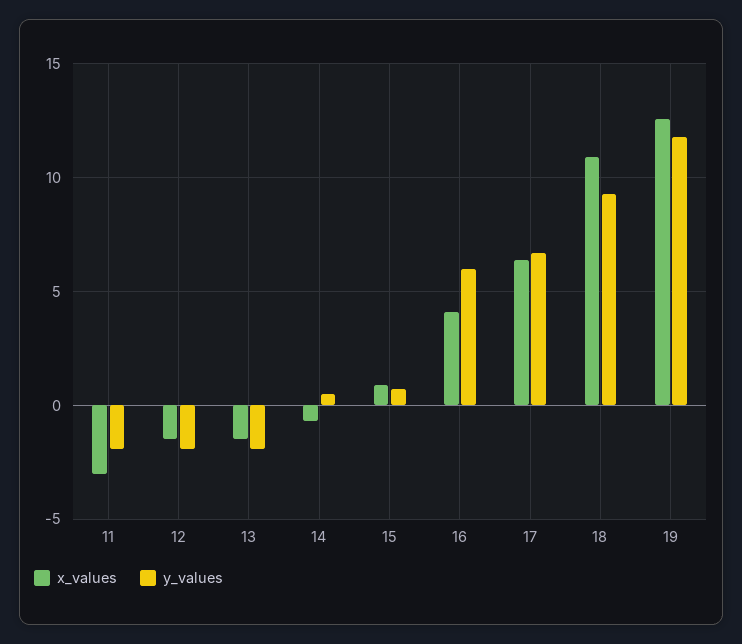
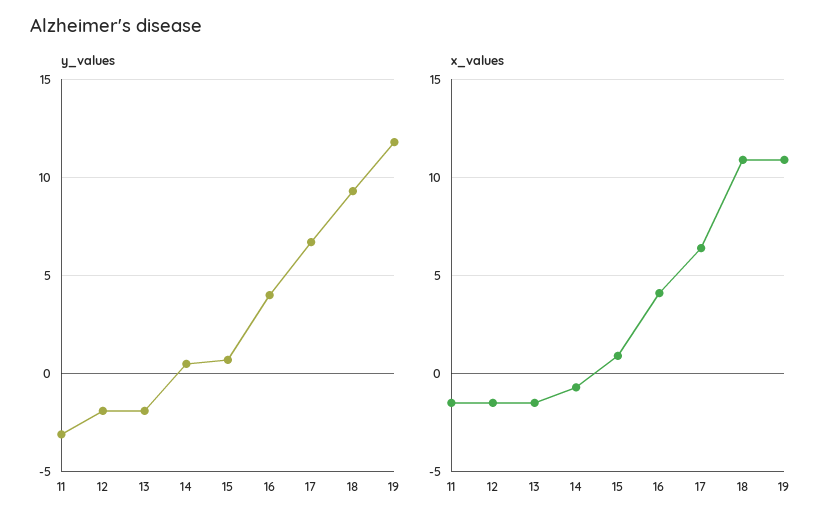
x_values, 11: -3 -> -1.5
y_values, 11: -2 -> -3
y_values, 16: 6 -> 4
x_values, 19: 12.5 -> 11

